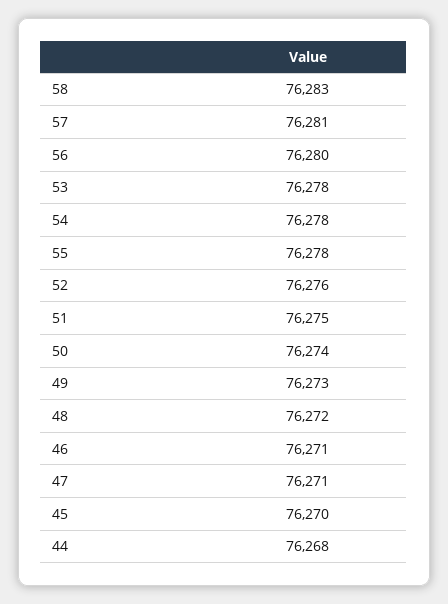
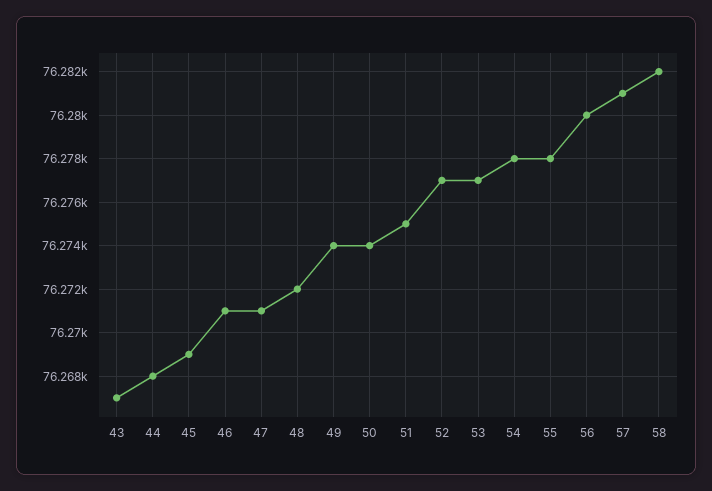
58: 76283 -> 76282
53: 76278 -> 76277
52: 76276 -> 76277
49: 76273 -> 76274
45: 76270 -> 76269
43: none -> 76267

